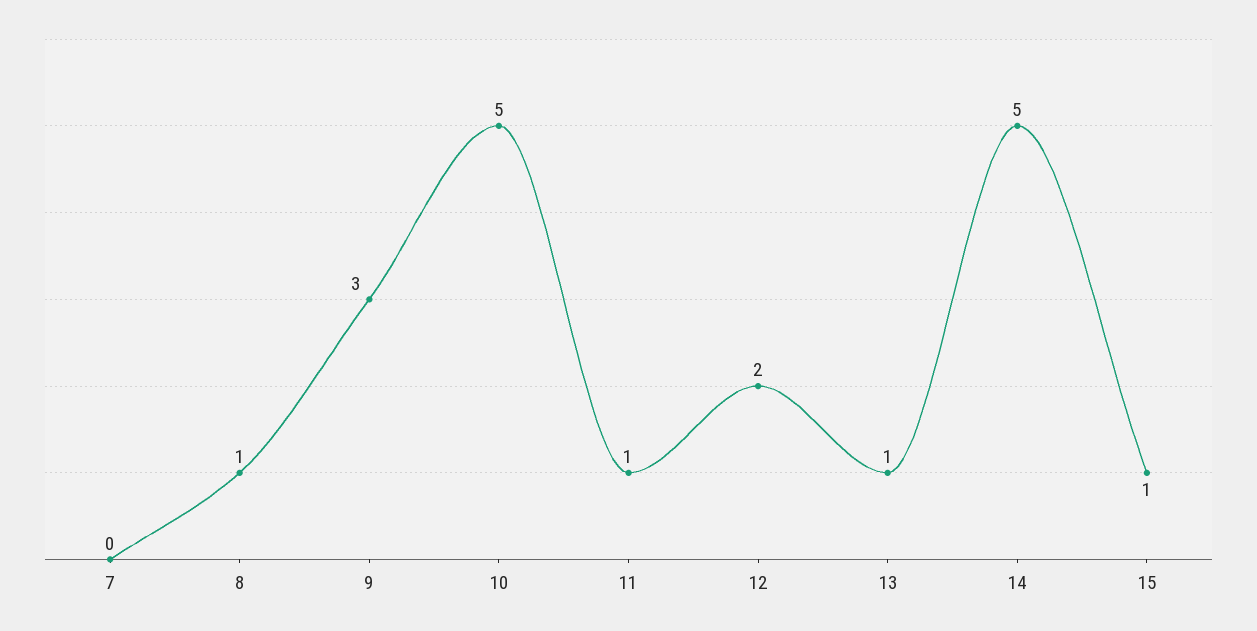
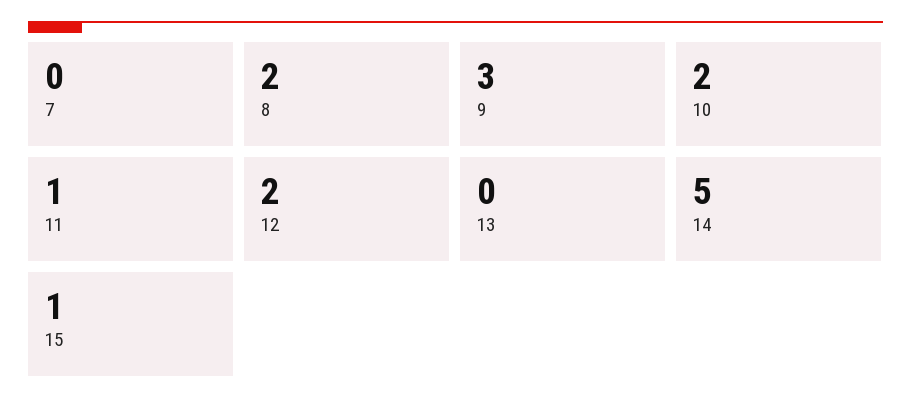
8: 1 -> 2
10: 5 -> 2
13: 1 -> 0

